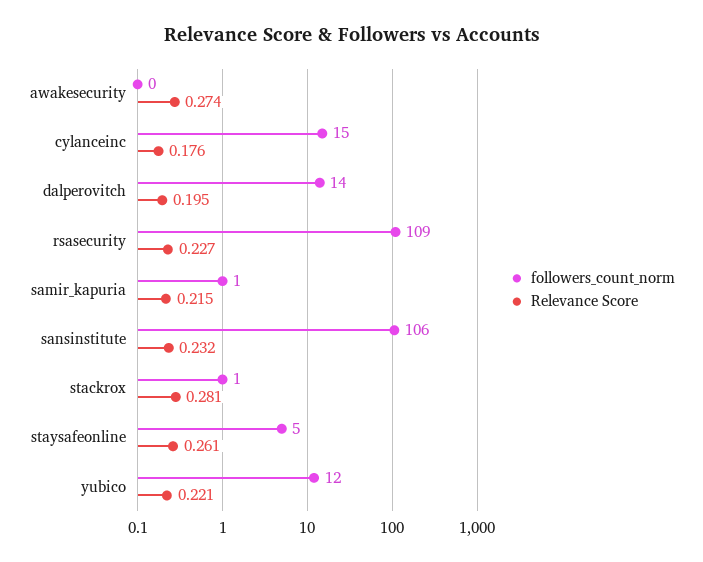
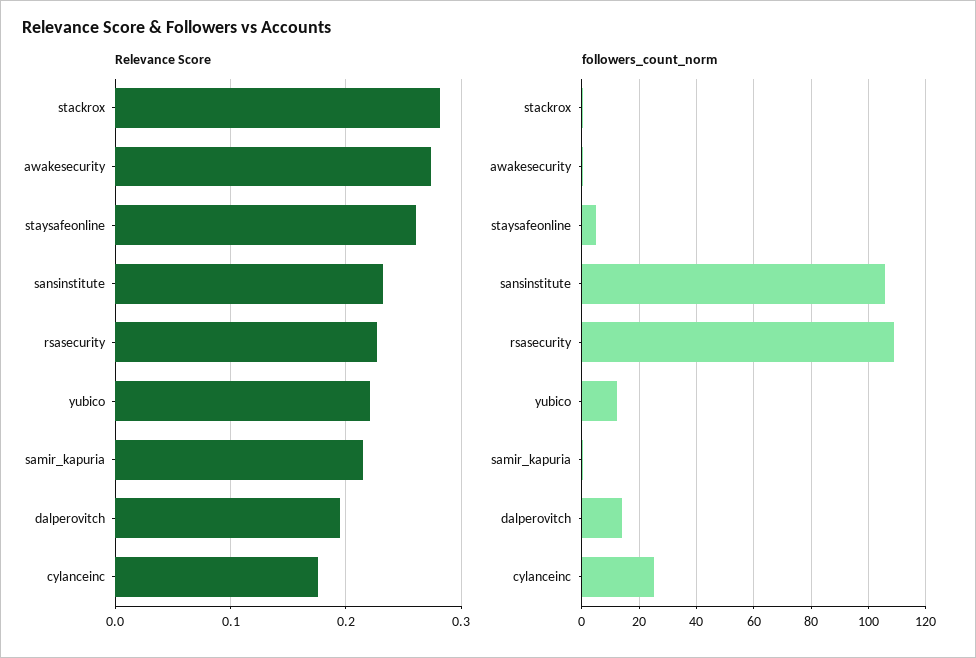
followers_count_norm, cylanceinc: 15 -> 25

